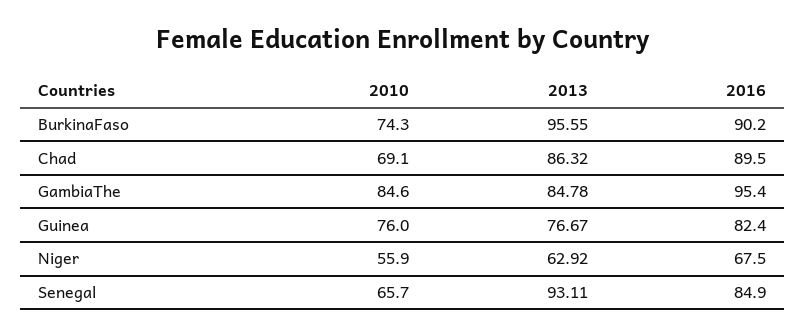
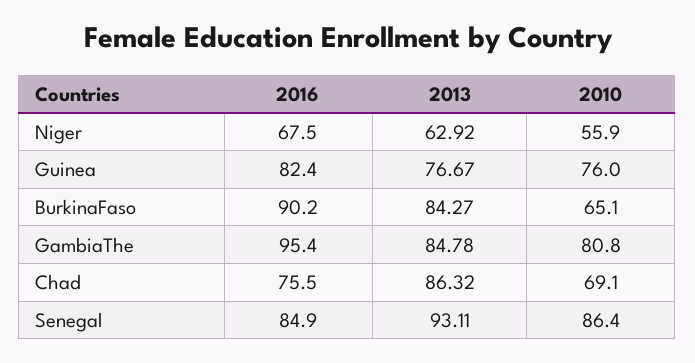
2010, BurkinaFaso: 74.3 -> 65.1
2013, BurkinaFaso: 95.55 -> 84.27
2016, Chad: 89.5 -> 75.5
2010, GambiaThe: 84.6 -> 80.8
2010, Senegal: 65.7 -> 86.4

